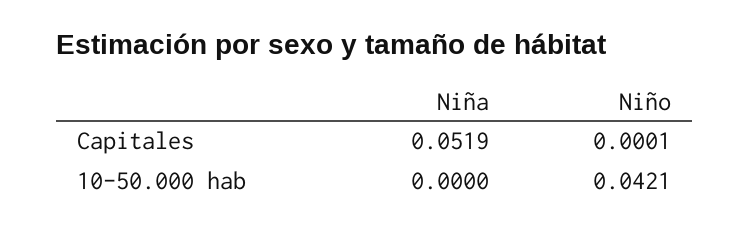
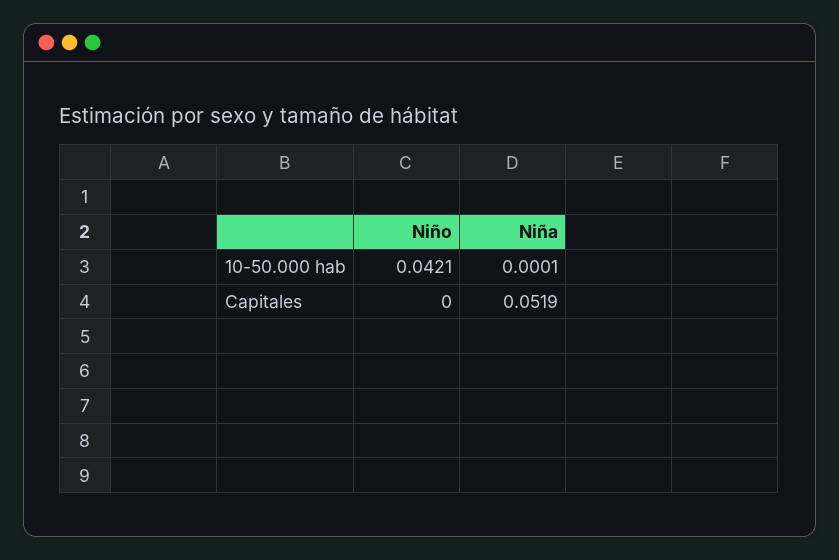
Niño, Capitales: 0.0001 -> 0
Niña, 10-50.000 hab: 0 -> 0.0001

